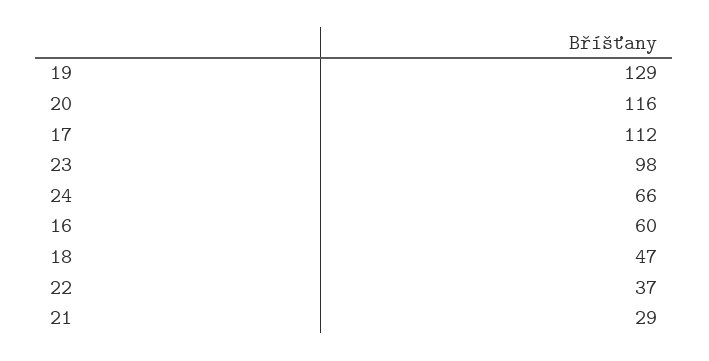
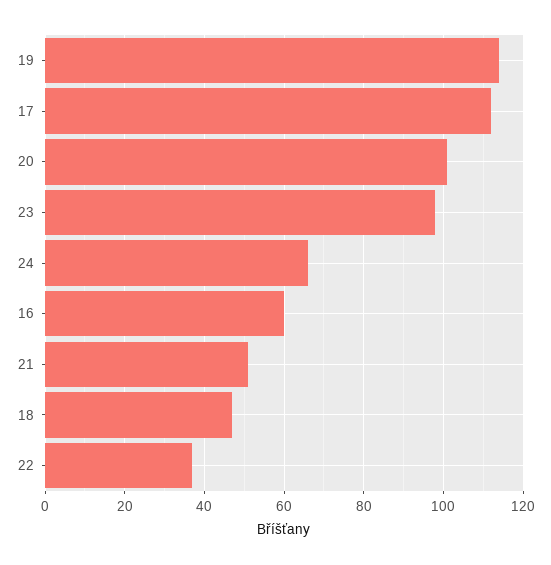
19: 129 -> 115
20: 116 -> 100
21: 29 -> 50

